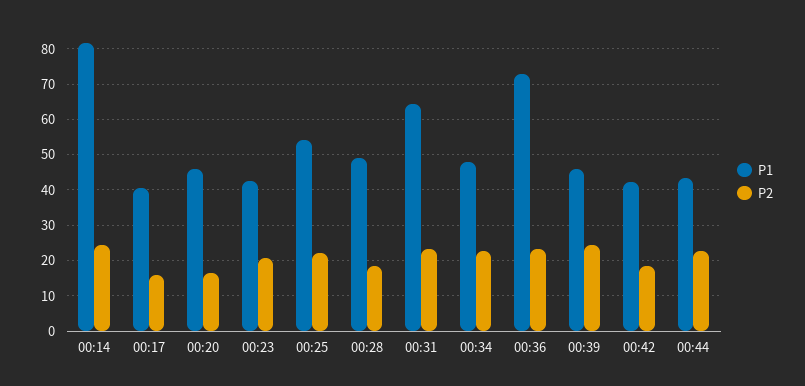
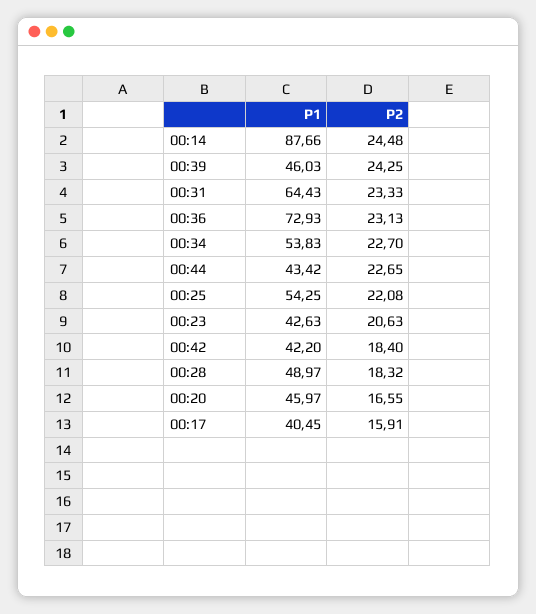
P1, 00:14: 82 -> 87.66
P1, 00:34: 48 -> 53.83

